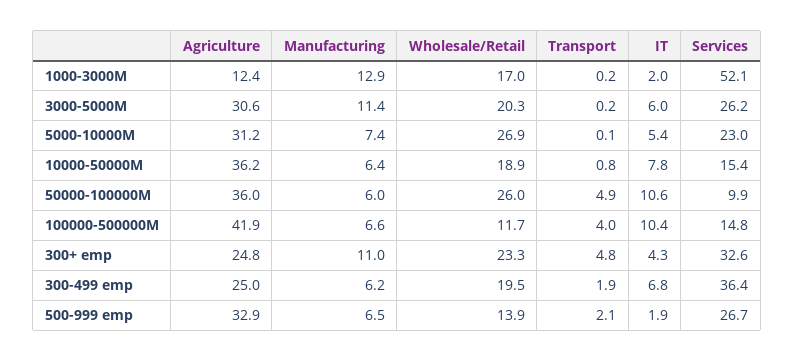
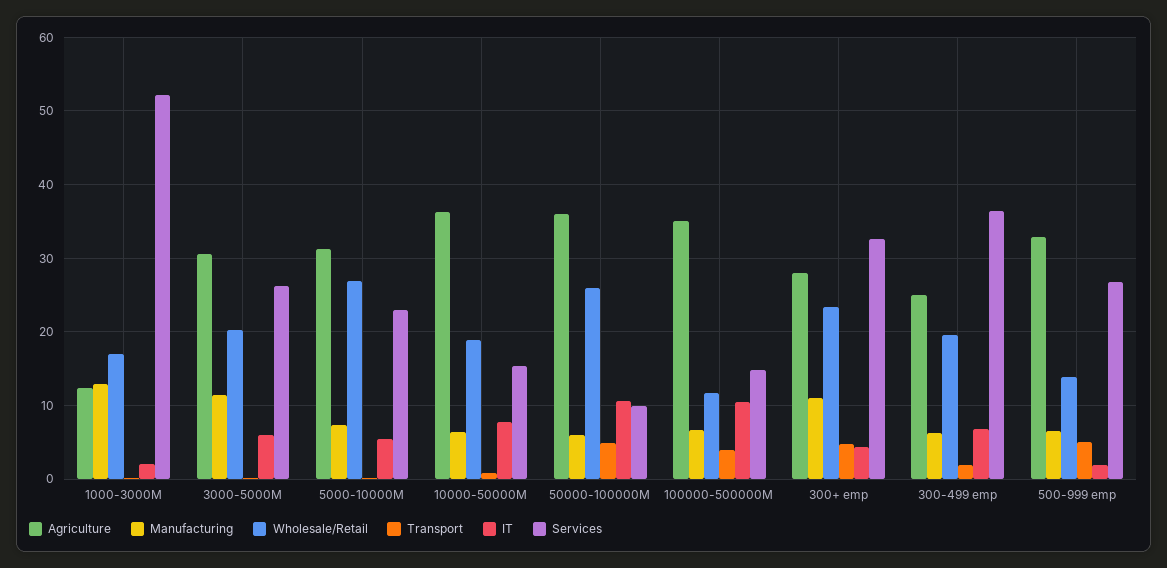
Agriculture, 100000-500000M: 41.9 -> 35
Agriculture, 300+ emp: 24.8 -> 28
Transport, 500-999 emp: 2.1 -> 5

